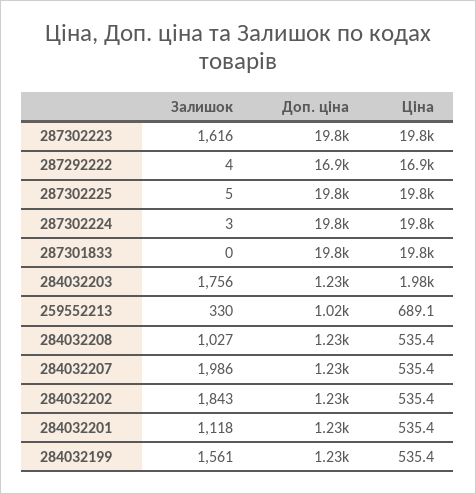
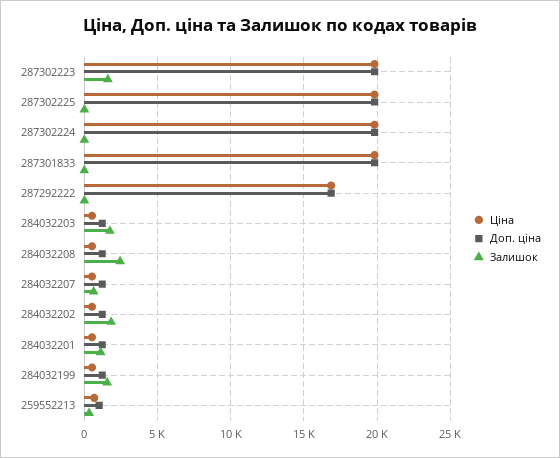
Ціна, 284032203: 1980 -> 500
Залишок, 284032208: 1027 -> 2500
Залишок, 284032207: 1986 -> 500

